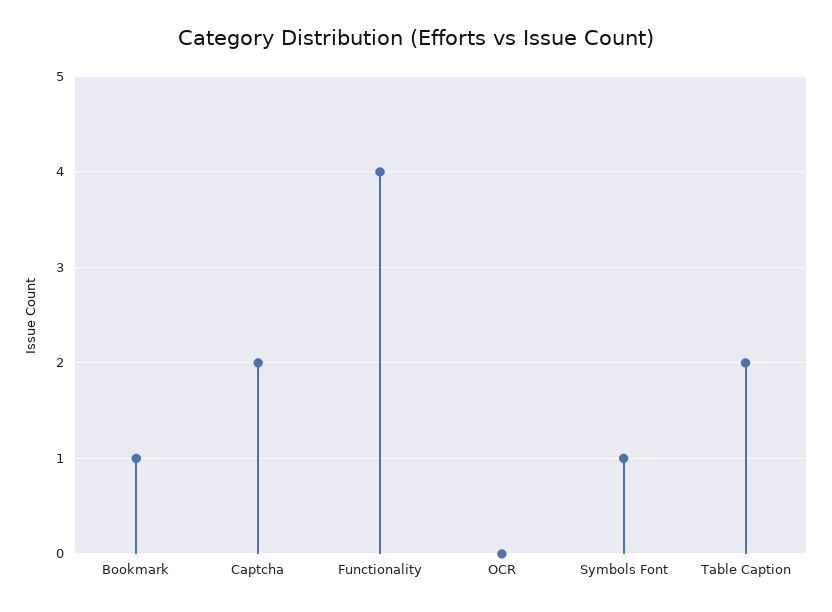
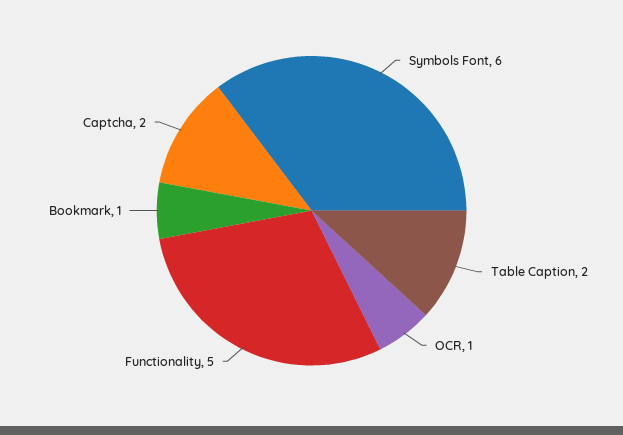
Functionality: 4 -> 5
OCR: 0 -> 1
Symbols Font: 1 -> 6

